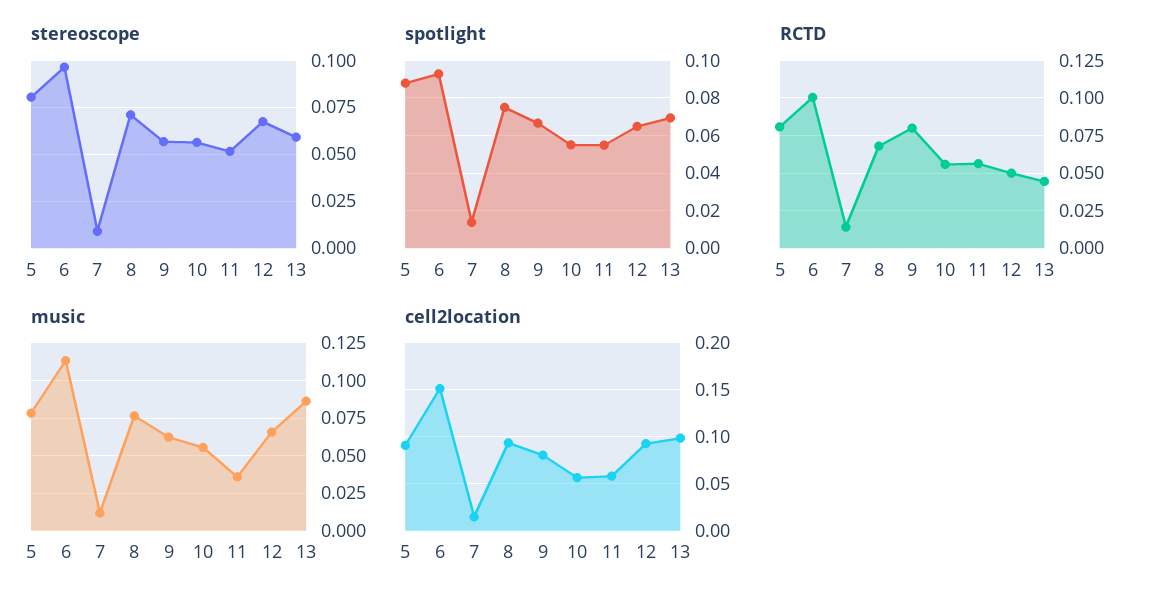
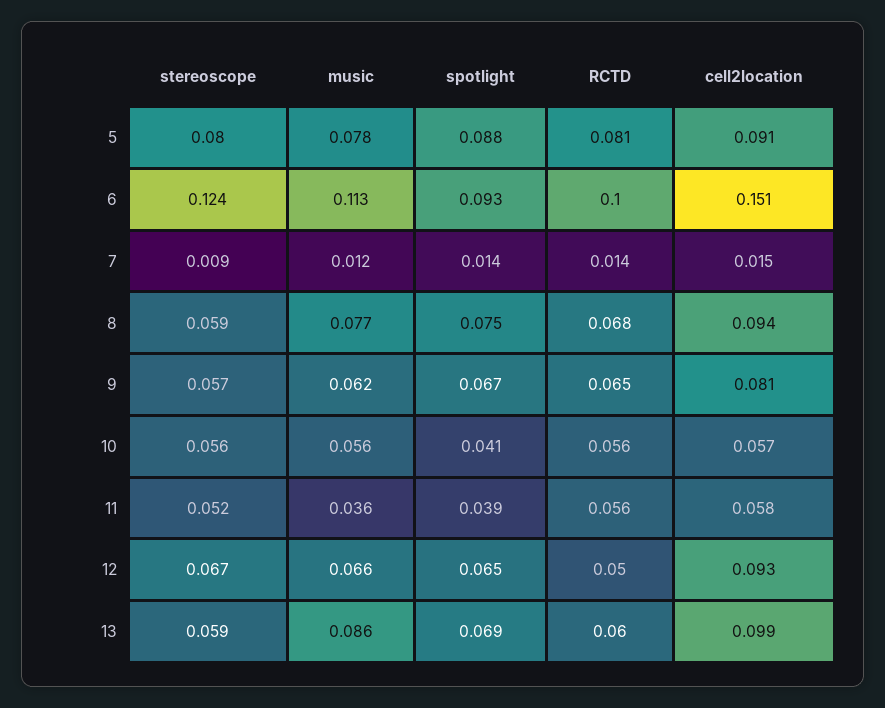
stereoscope, 6: 0.095 -> 0.124
stereoscope, 8: 0.07 -> 0.059
spotlight, 10: 0.055 -> 0.041
spotlight, 11: 0.055 -> 0.039
RCTD, 9: 0.08 -> 0.065
RCTD, 13: 0.045 -> 0.06

